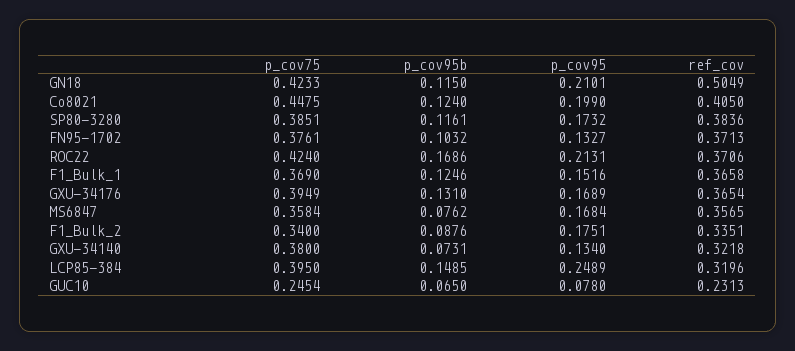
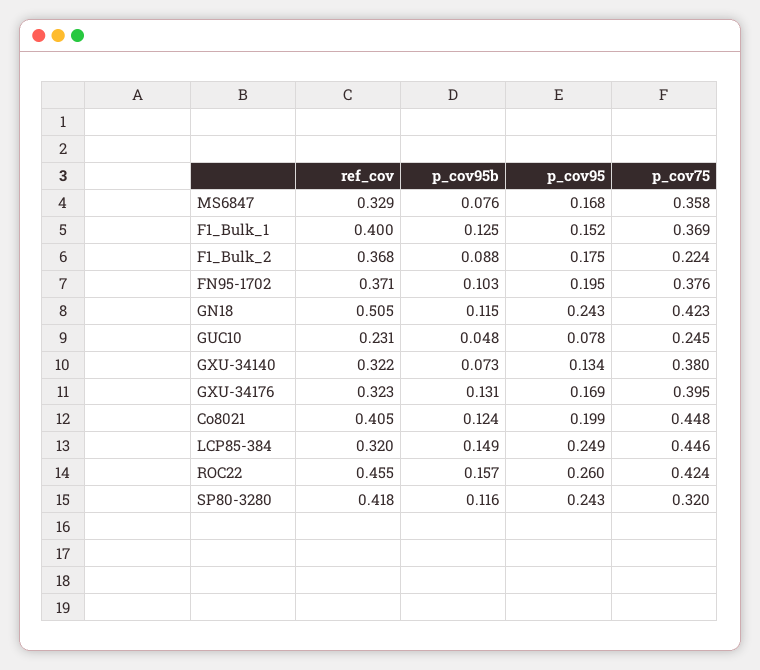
p_cov95, GN18: 0.2101 -> 0.243
p_cov75, SP80-3280: 0.3851 -> 0.32
p_cov95, SP80-3280: 0.1732 -> 0.243
ref_cov, SP80-3280: 0.3836 -> 0.418
p_cov95, FN95-1702: 0.1327 -> 0.195
p_cov95b, ROC22: 0.1686 -> 0.157
p_cov95, ROC22: 0.2131 -> 0.26
ref_cov, ROC22: 0.3706 -> 0.455
ref_cov, F1_Bulk_1: 0.3658 -> 0.4
ref_cov, GXU-34176: 0.3654 -> 0.323
ref_cov, MS6847: 0.3565 -> 0.329
p_cov75, F1_Bulk_2: 0.34 -> 0.224
ref_cov, F1_Bulk_2: 0.3351 -> 0.368
p_cov75, LCP85-384: 0.395 -> 0.446
p_cov95b, GUC10: 0.065 -> 0.048

